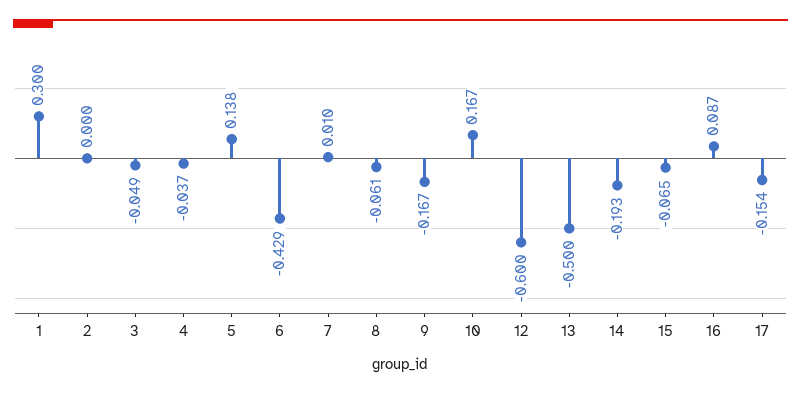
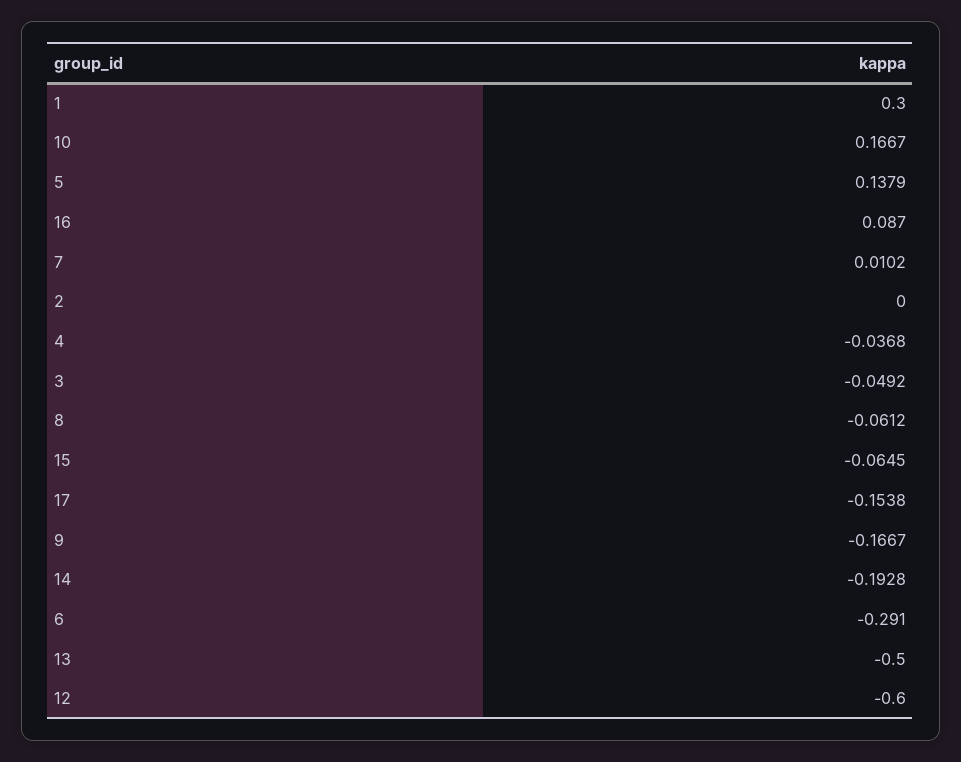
6: -0.429 -> -0.291

